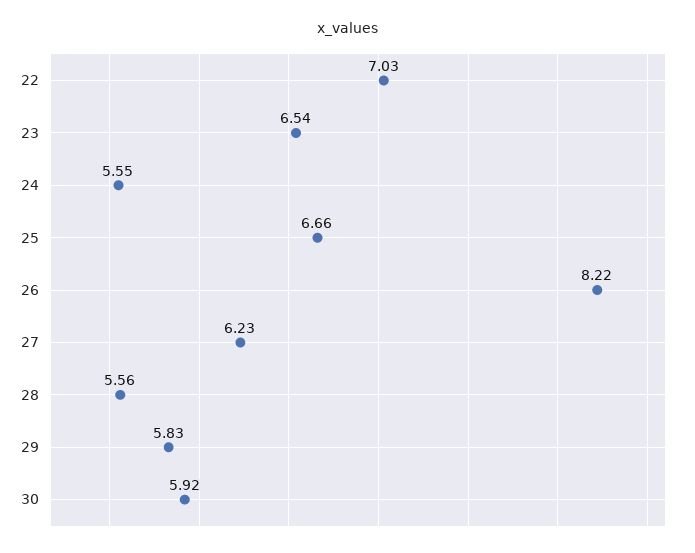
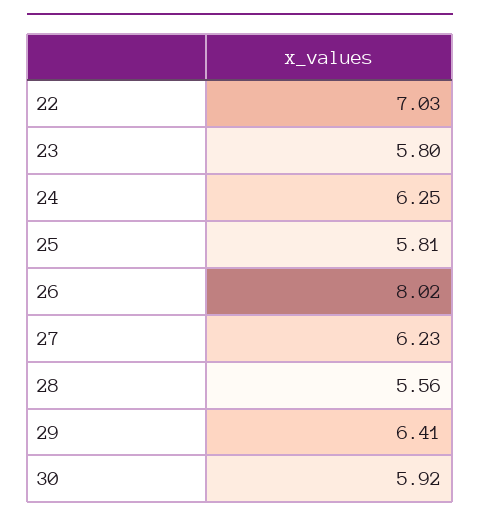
23: 6.54 -> 5.8
24: 5.55 -> 6.25
25: 6.66 -> 5.81
26: 8.22 -> 8.02
29: 5.83 -> 6.41

